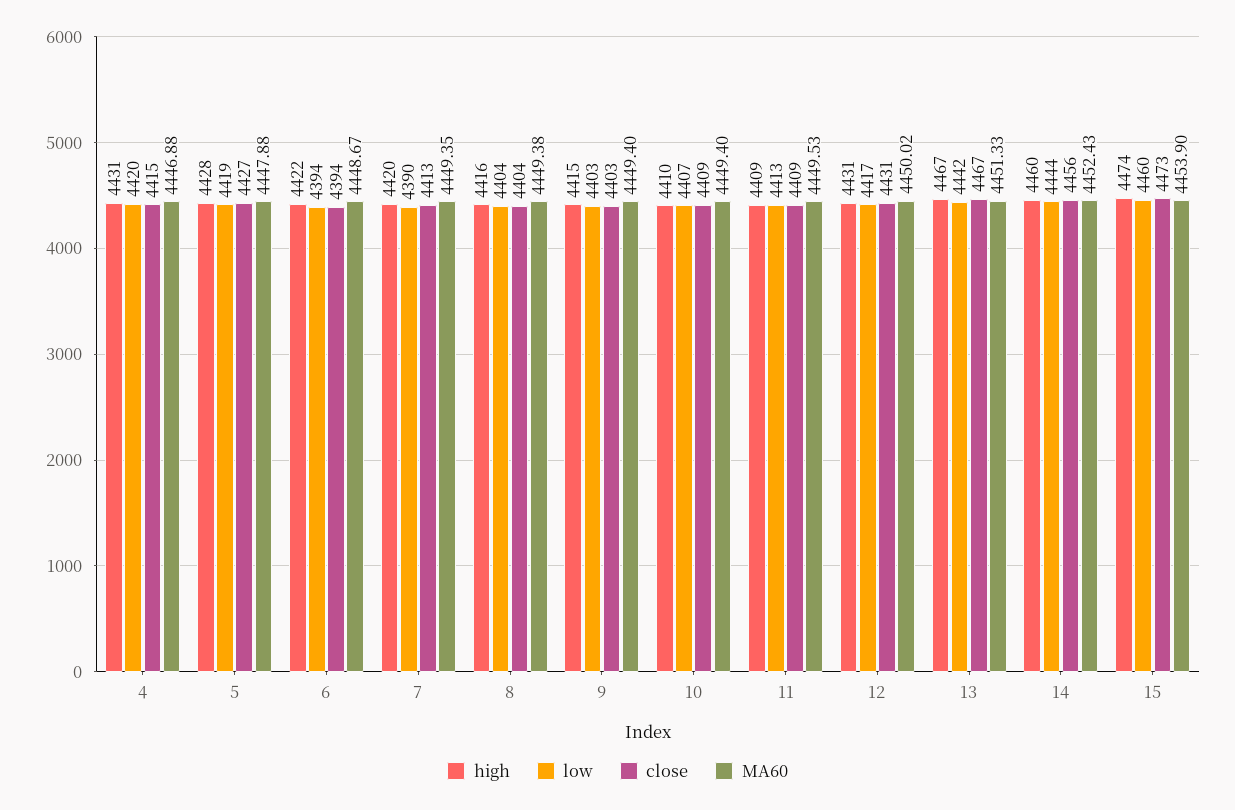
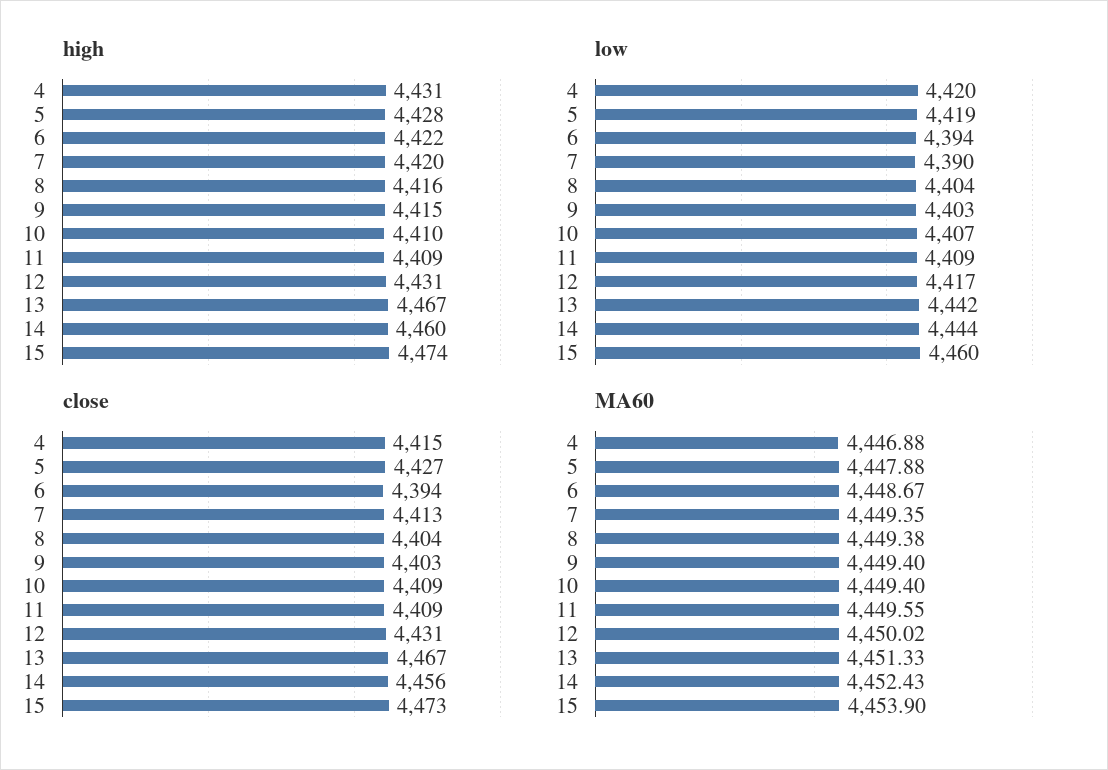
low, 11: 4413 -> 4409
MA60, 11: 4449.53 -> 4449.55

